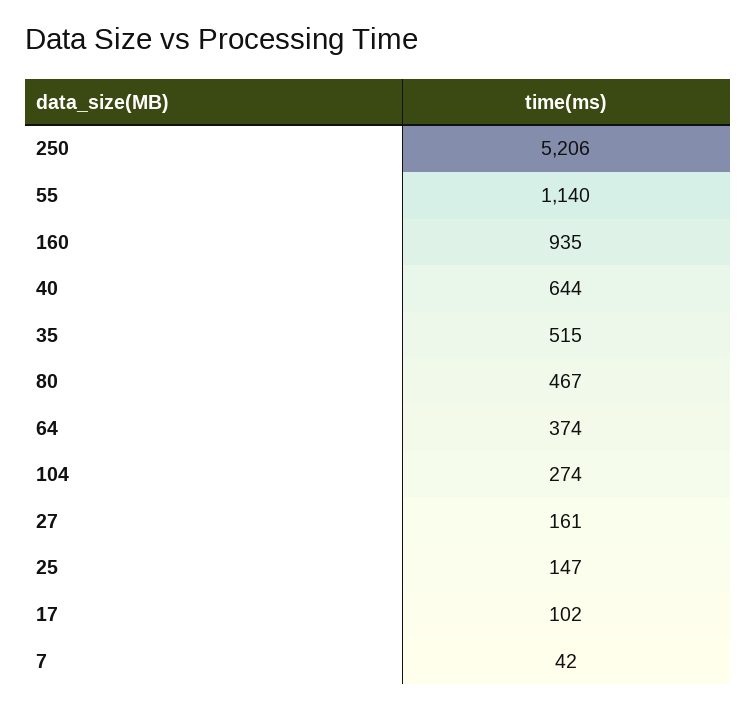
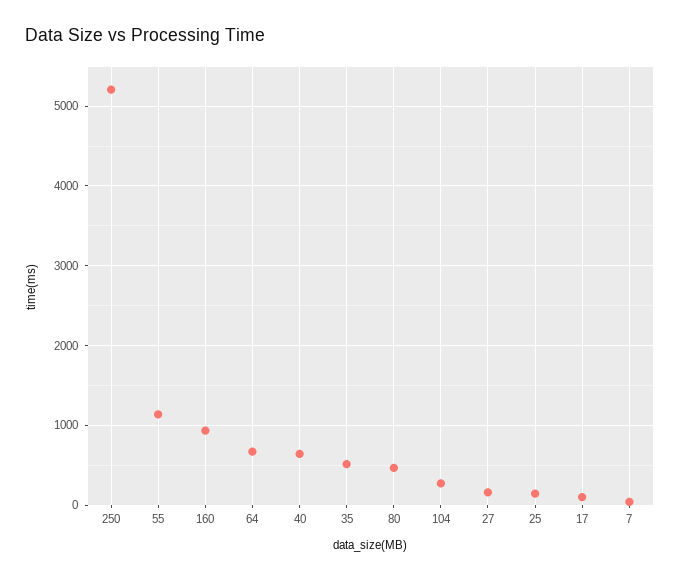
64: 374 -> 700

